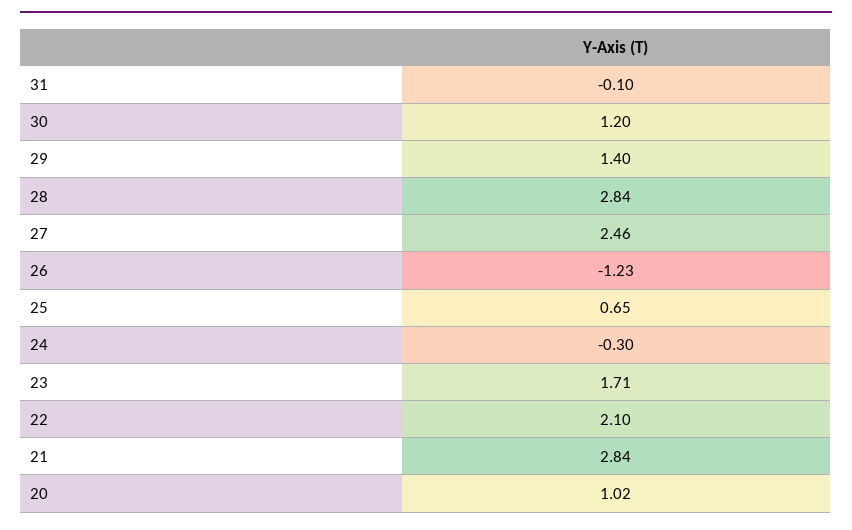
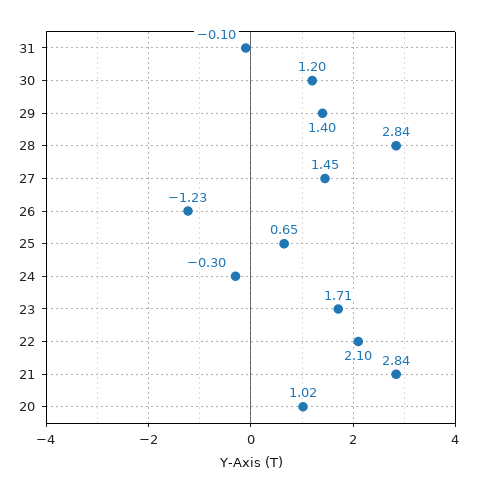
27: 2.46 -> 1.45

